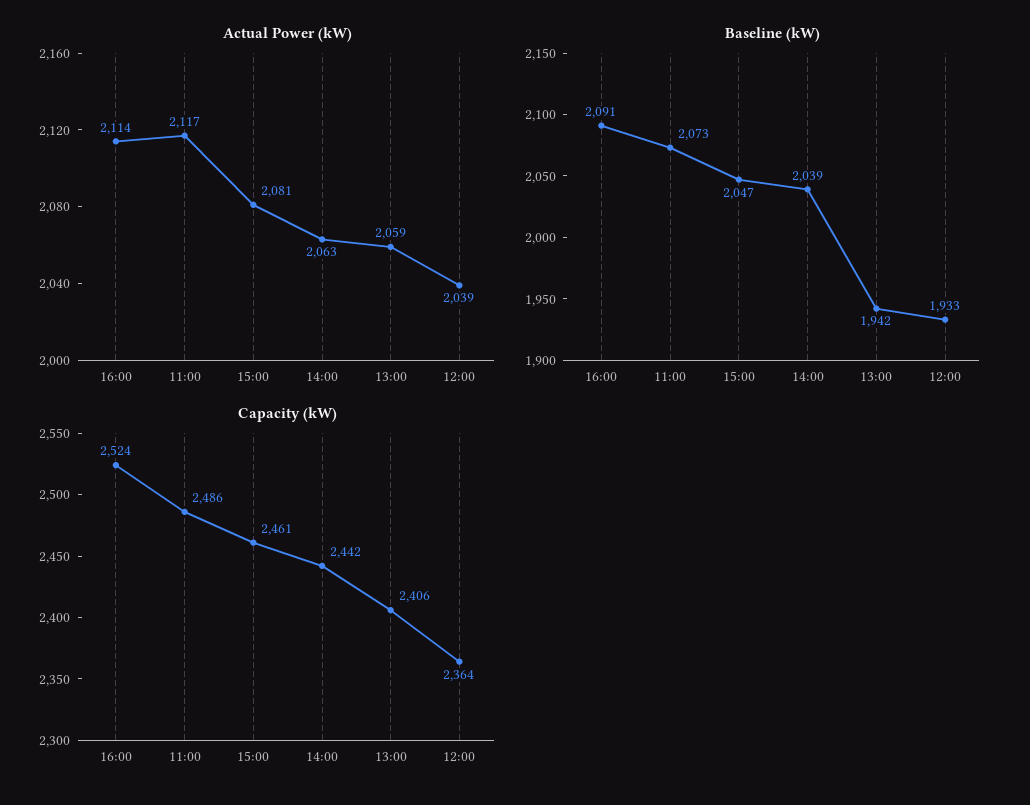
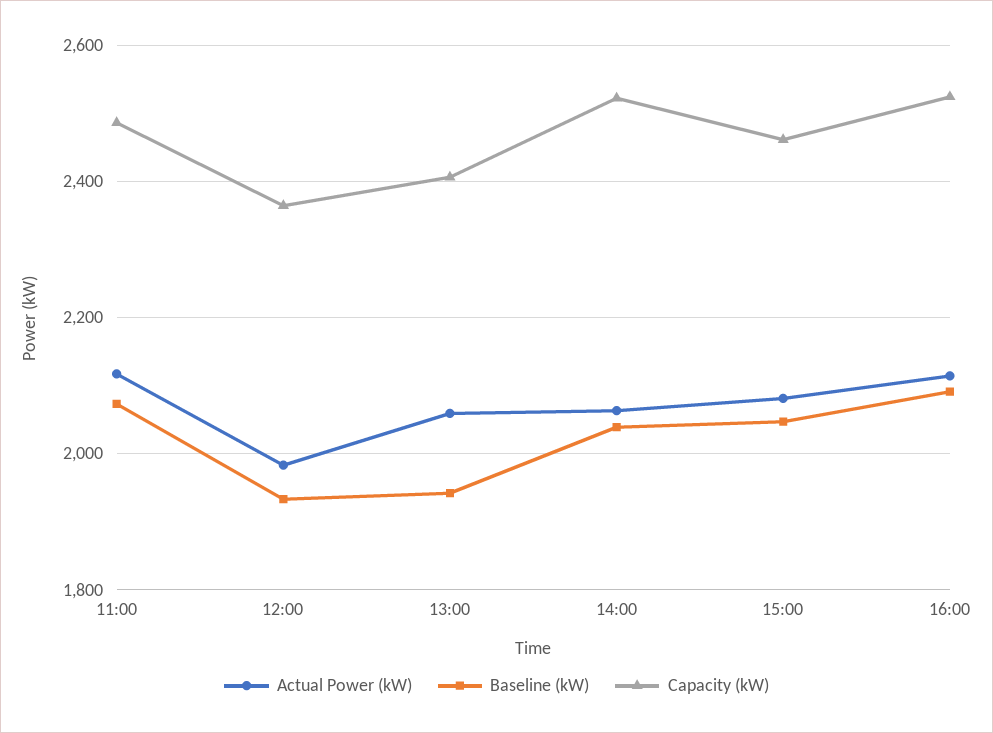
Actual Power (kW), 12:00: 2039 -> 1980
Capacity (kW), 14:00: 2442 -> 2520

